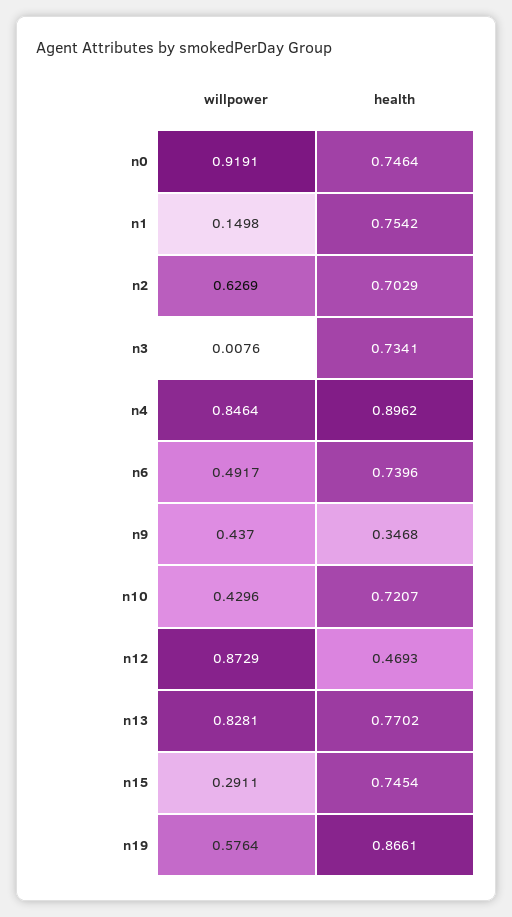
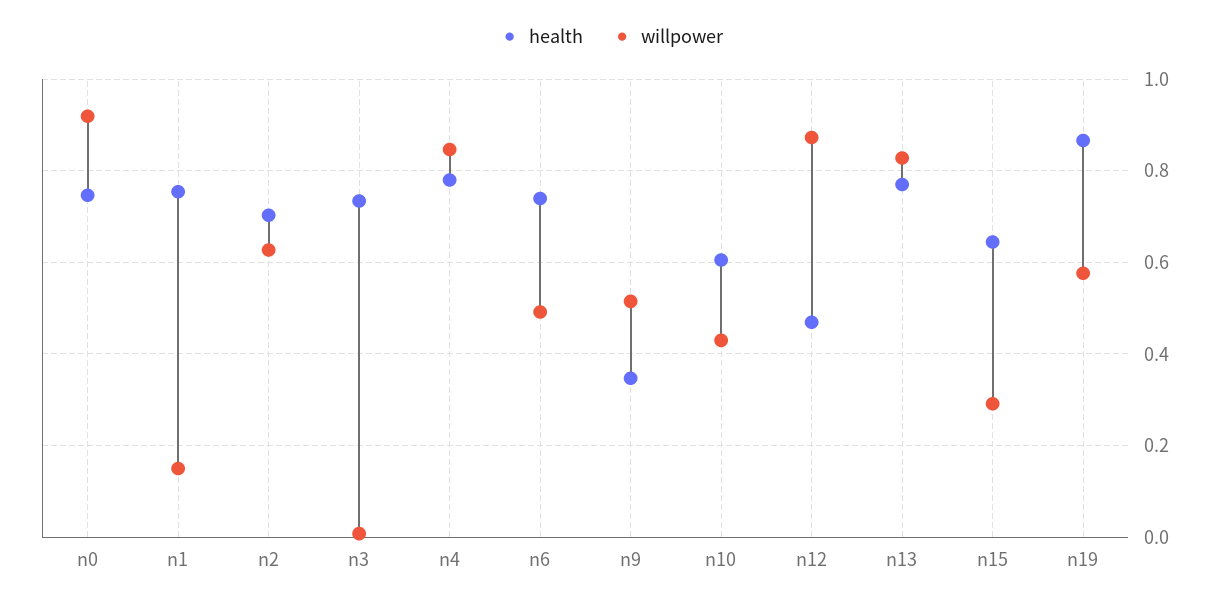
health, n4: 0.8962 -> 0.78
willpower, n9: 0.437 -> 0.52
health, n10: 0.7207 -> 0.6
health, n15: 0.7454 -> 0.64

